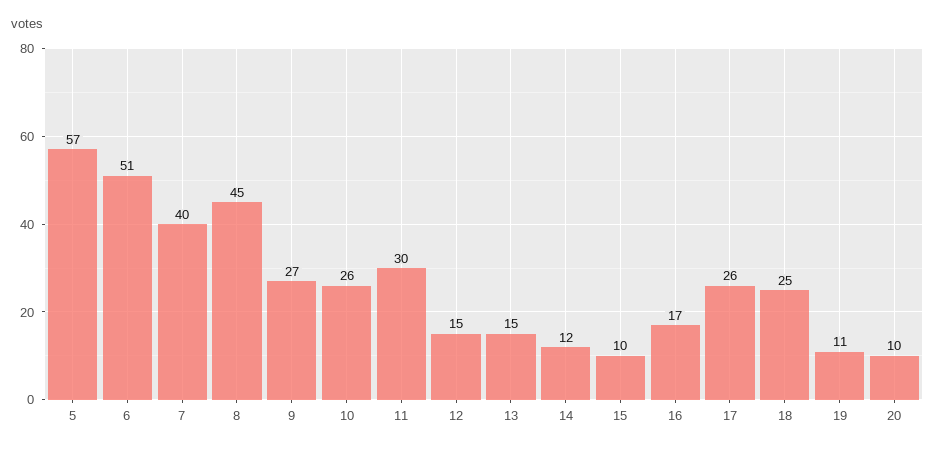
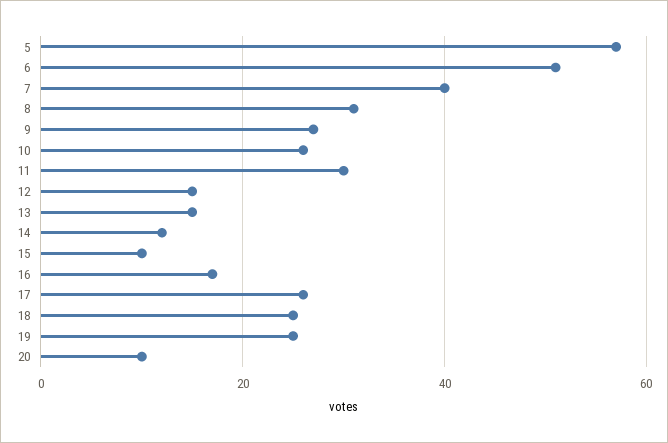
8: 45 -> 30
19: 11 -> 25

